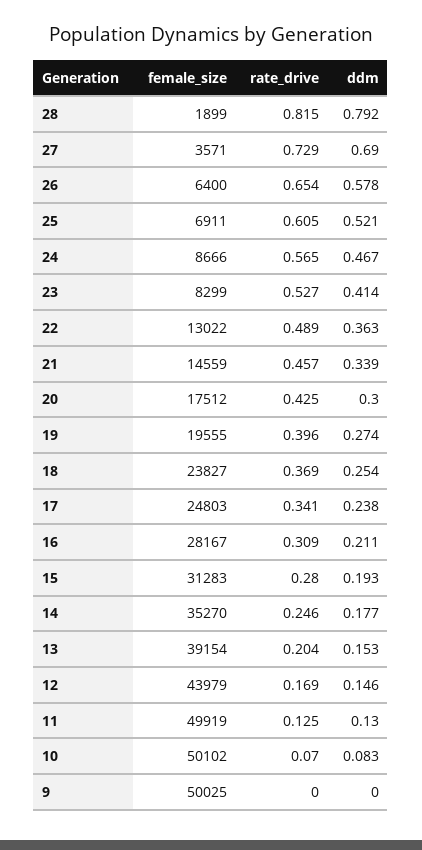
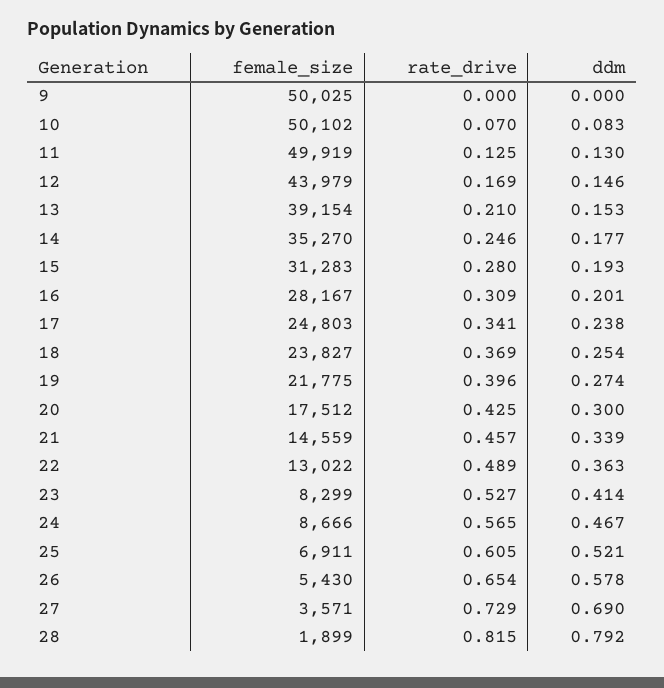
female_size, 26: 6400 -> 5430
female_size, 19: 19555 -> 21775
ddm, 16: 0.211 -> 0.201
rate_drive, 13: 0.204 -> 0.21

